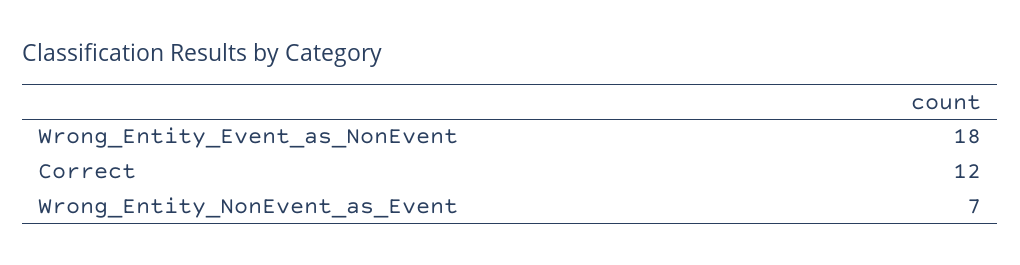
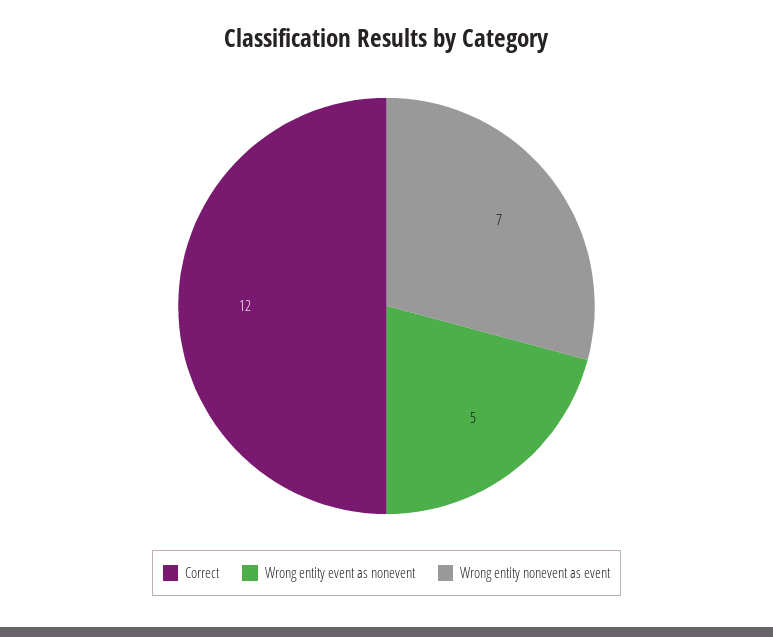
Wrong_Entity_Event_as_NonEvent: 18 -> 5

